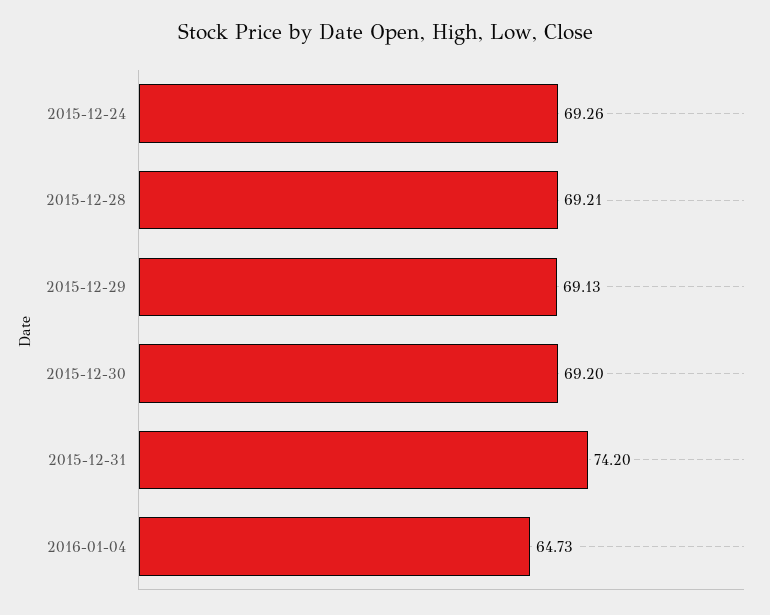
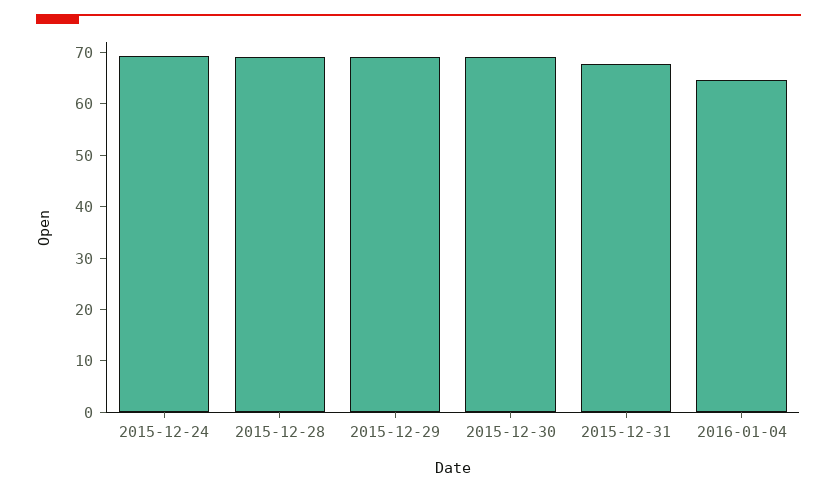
2015-12-31: 74.2 -> 68

